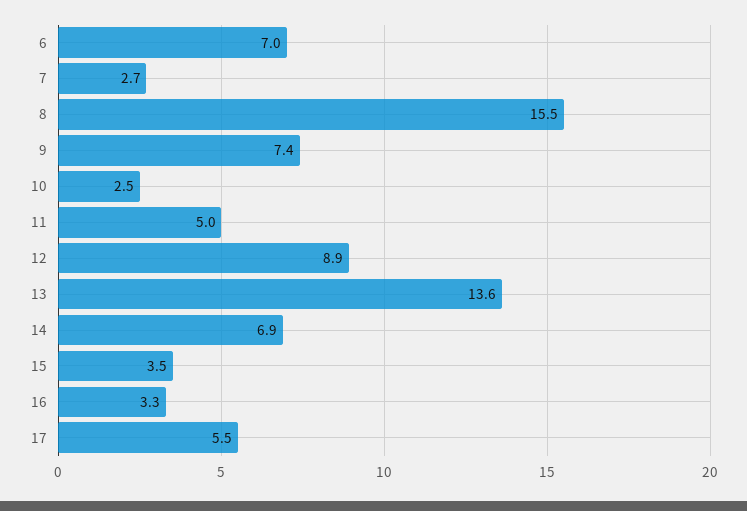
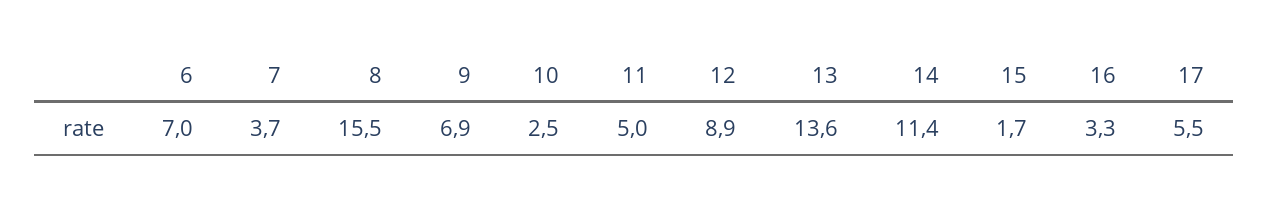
7: 2.7 -> 3.7
9: 7.4 -> 6.9
14: 6.9 -> 11.4
15: 3.5 -> 1.7

